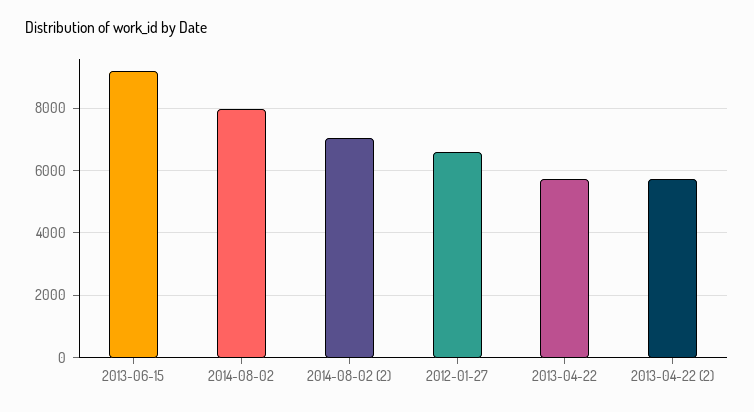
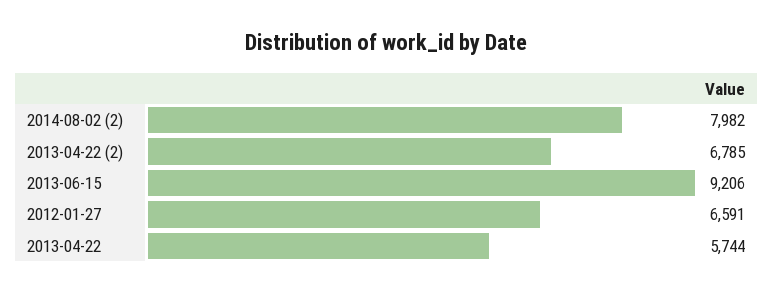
2014-08-02: 8000 -> none
2014-08-02 (2): 7000 -> 7982
2013-04-22 (2): 5800 -> 6785

